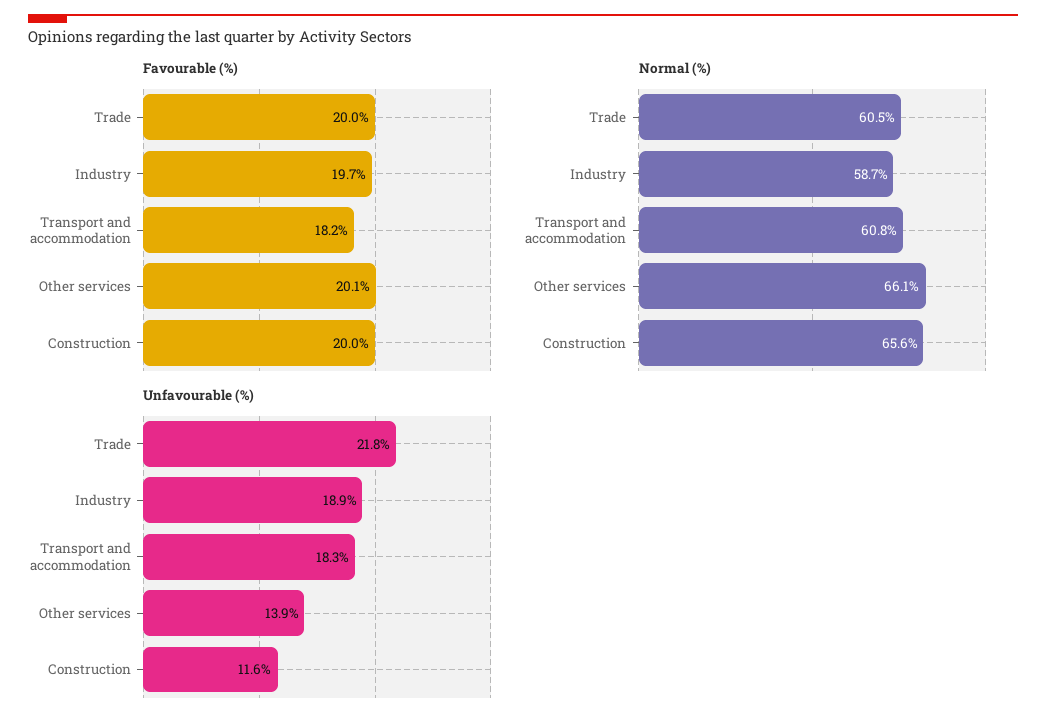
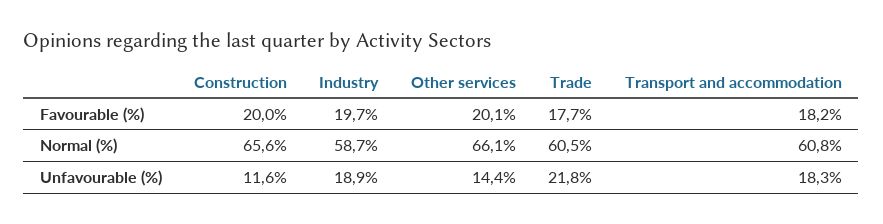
Favourable (%), Trade: 20 -> 17.7
Unfavourable (%), Other services: 13.9 -> 14.4

